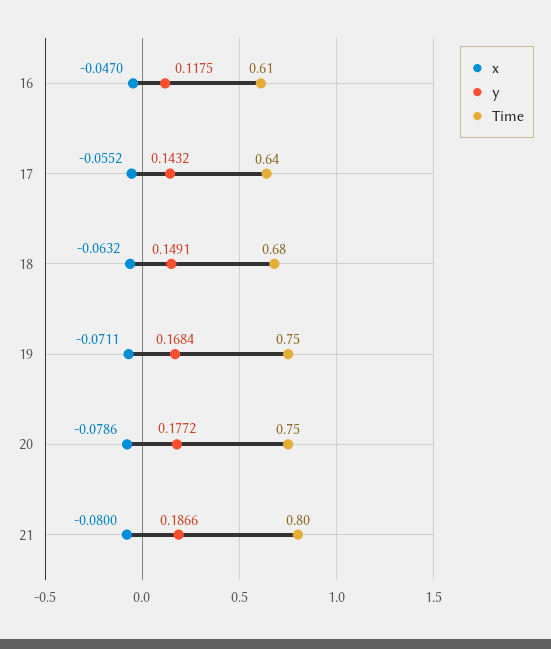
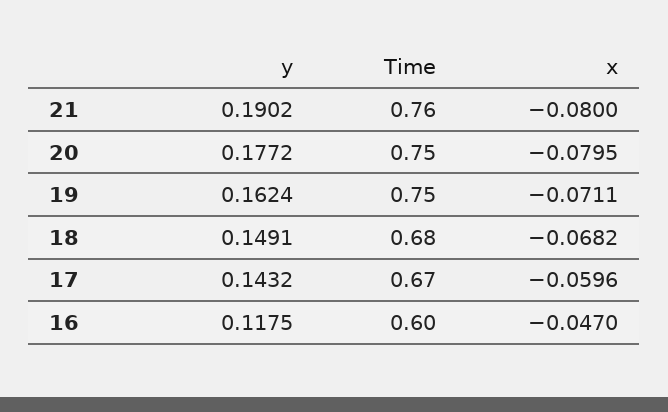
Time, 16: 0.61 -> 0.6
x, 17: -0.0552 -> -0.0596
Time, 17: 0.64 -> 0.67
x, 18: -0.0632 -> -0.0682
y, 19: 0.1684 -> 0.1624
x, 20: -0.0786 -> -0.0795
y, 21: 0.1866 -> 0.1902
Time, 21: 0.8 -> 0.76

